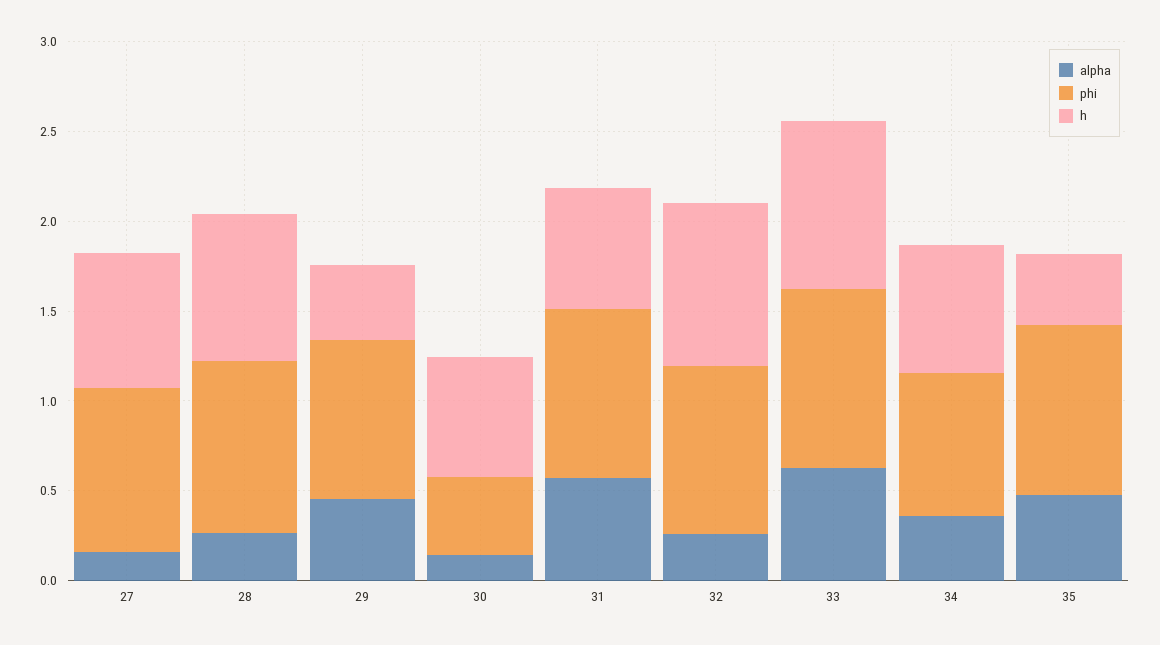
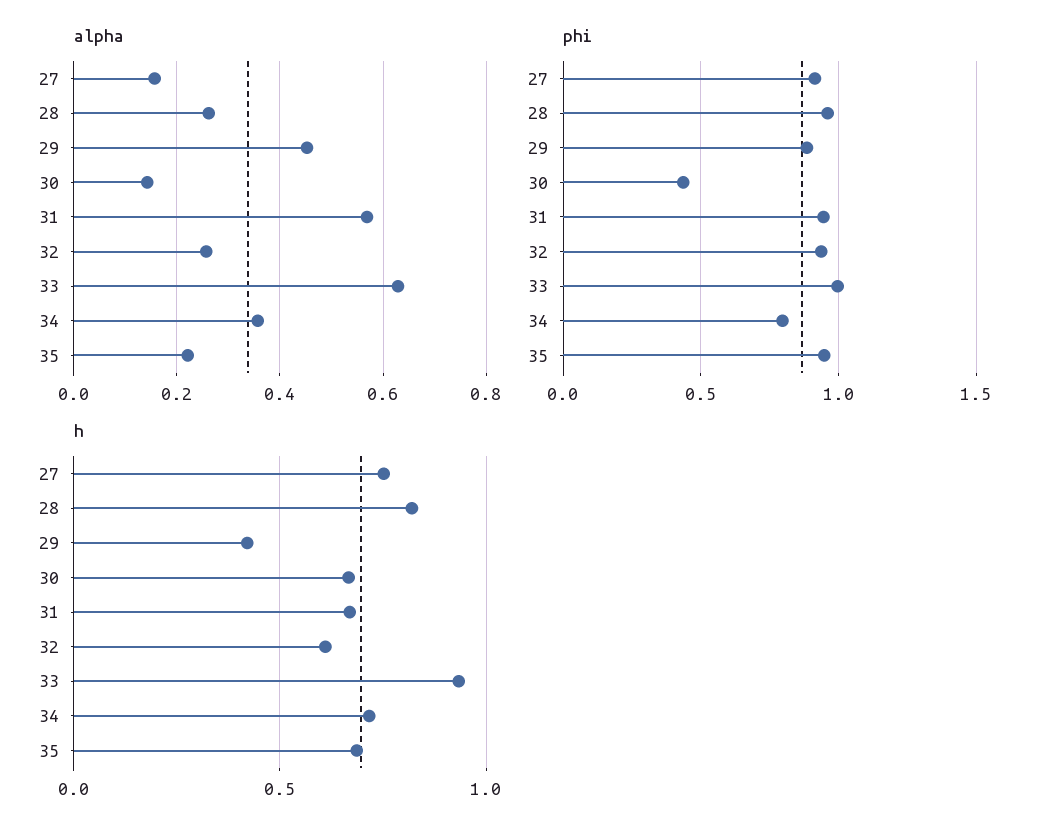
h, 32: 0.9 -> 0.6
alpha, 35: 0.5 -> 0.22
h, 35: 0.4 -> 0.7

